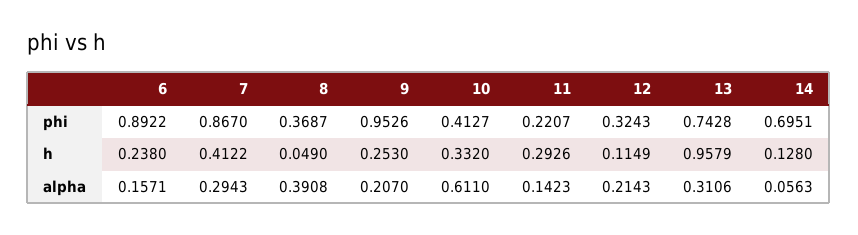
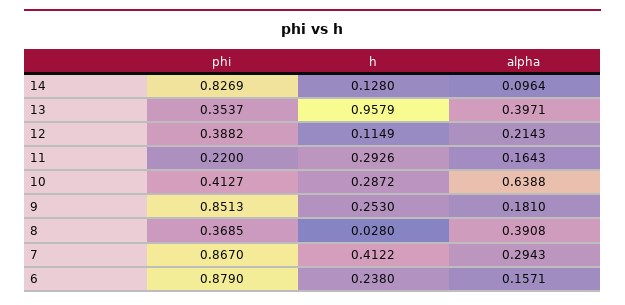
6, phi: 0.8922 -> 0.879
8, phi: 0.3687 -> 0.3685
9, phi: 0.9526 -> 0.8513
11, phi: 0.2207 -> 0.22
12, phi: 0.3243 -> 0.3882
13, phi: 0.7428 -> 0.3537
14, phi: 0.6951 -> 0.8269
8, h: 0.049 -> 0.028
10, h: 0.332 -> 0.2872
9, alpha: 0.207 -> 0.181
10, alpha: 0.611 -> 0.6388
11, alpha: 0.1423 -> 0.1643
13, alpha: 0.3106 -> 0.3971
14, alpha: 0.0563 -> 0.0964

